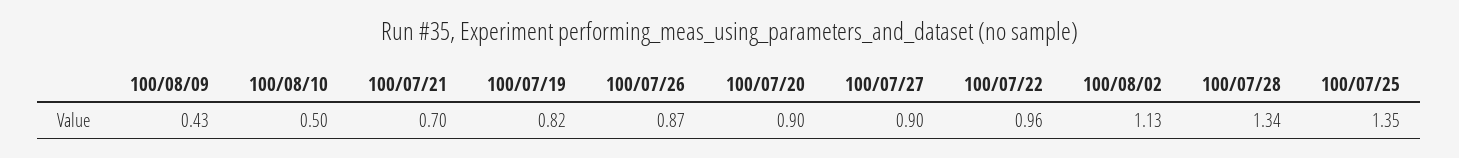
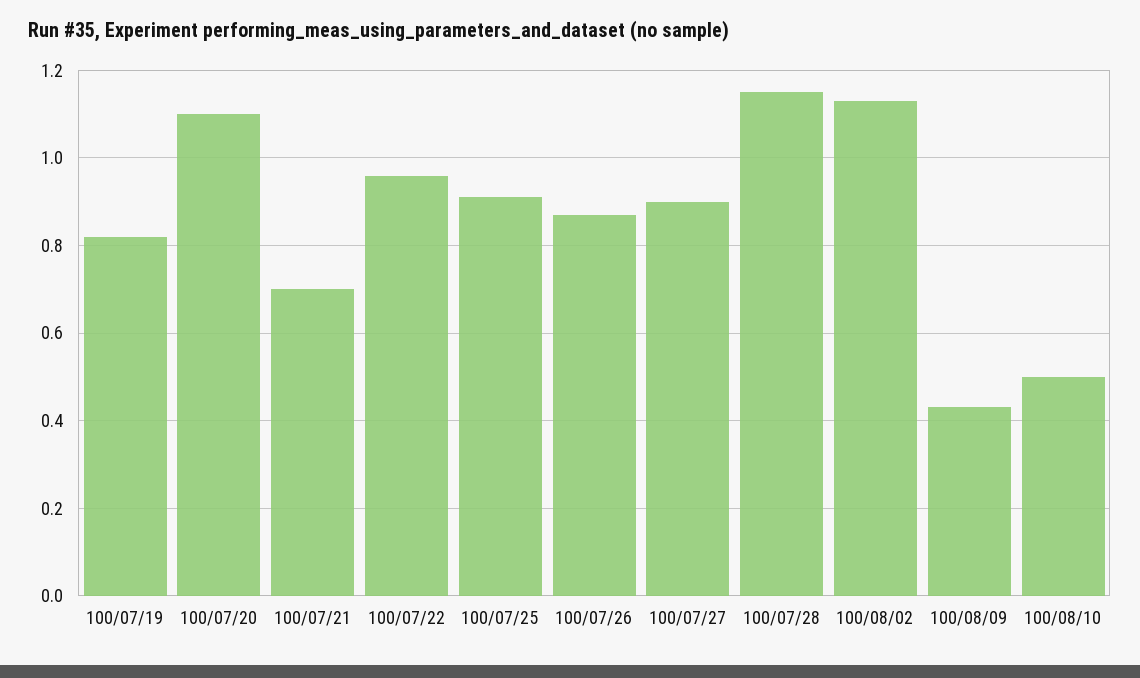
100/07/20: 0.9 -> 1.1
100/07/28: 1.34 -> 1.15
100/07/25: 1.35 -> 0.9

